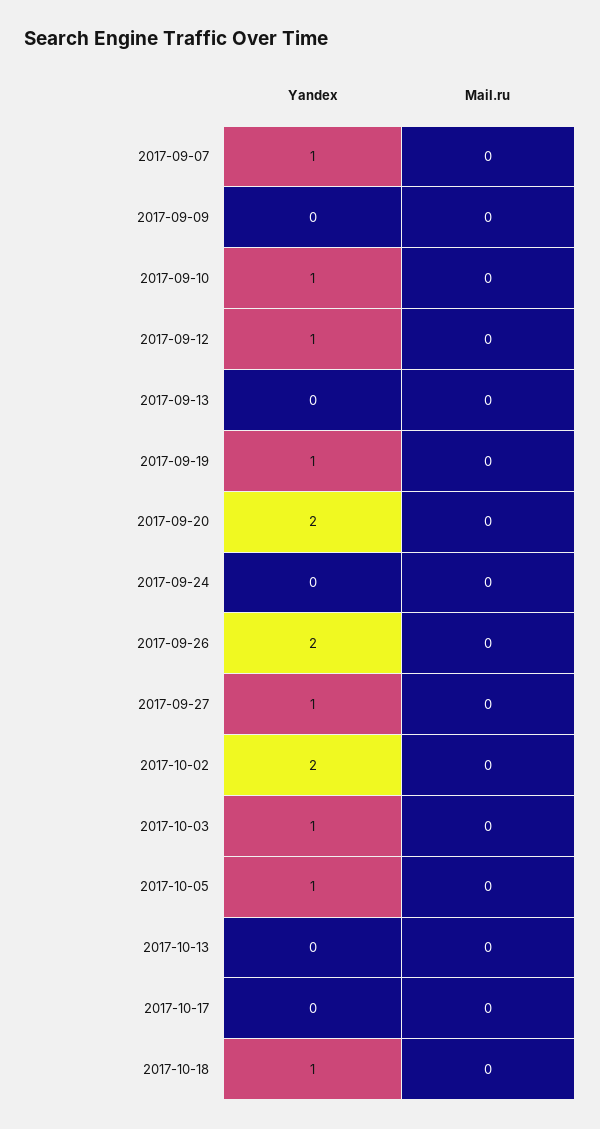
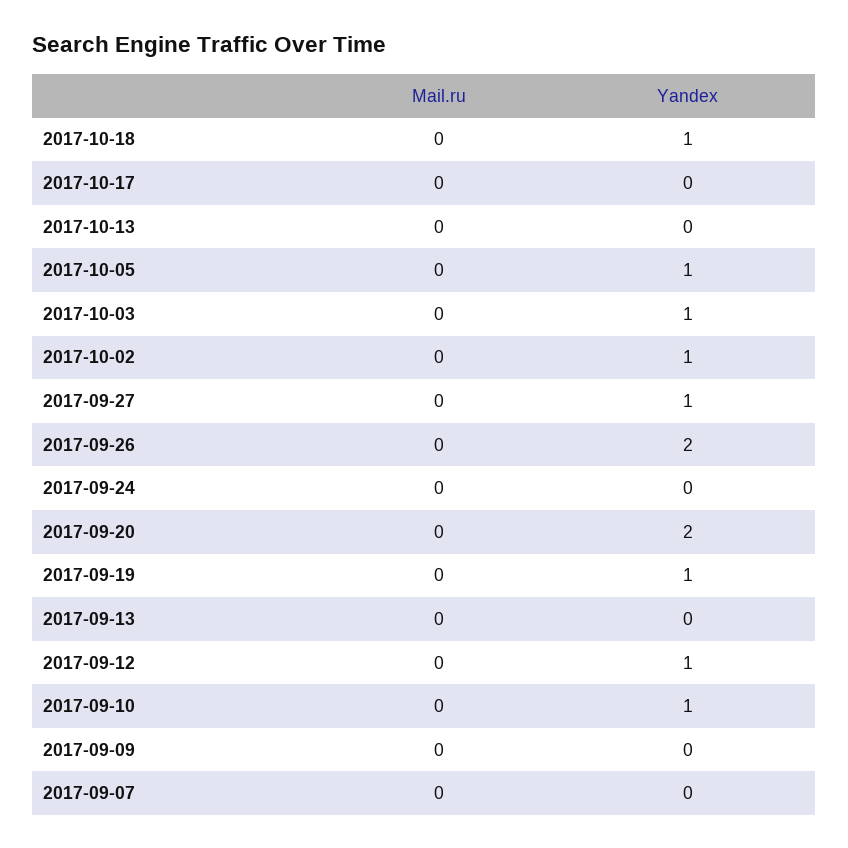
Yandex, 2017-09-07: 1 -> 0
Yandex, 2017-10-02: 2 -> 1

